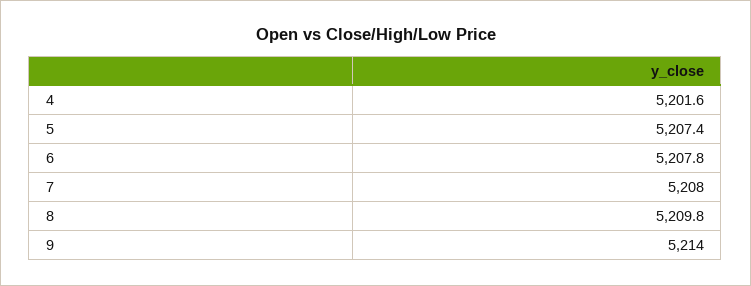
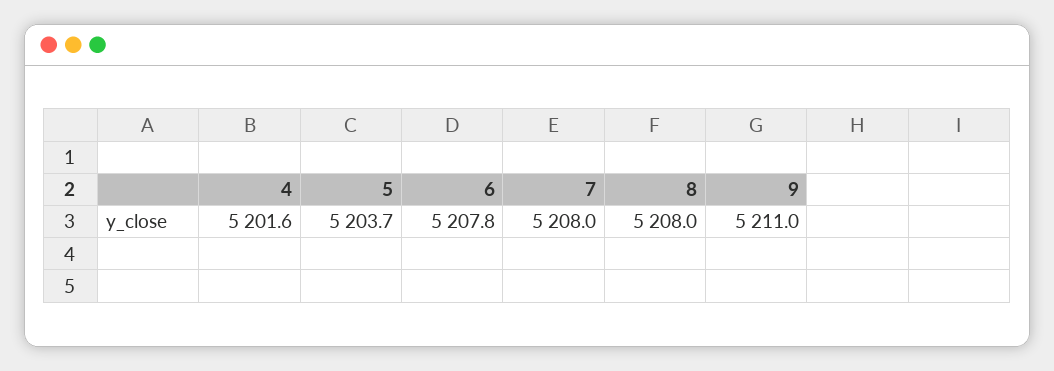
5: 5207.4 -> 5203.7
8: 5209.8 -> 5208
9: 5214 -> 5211

